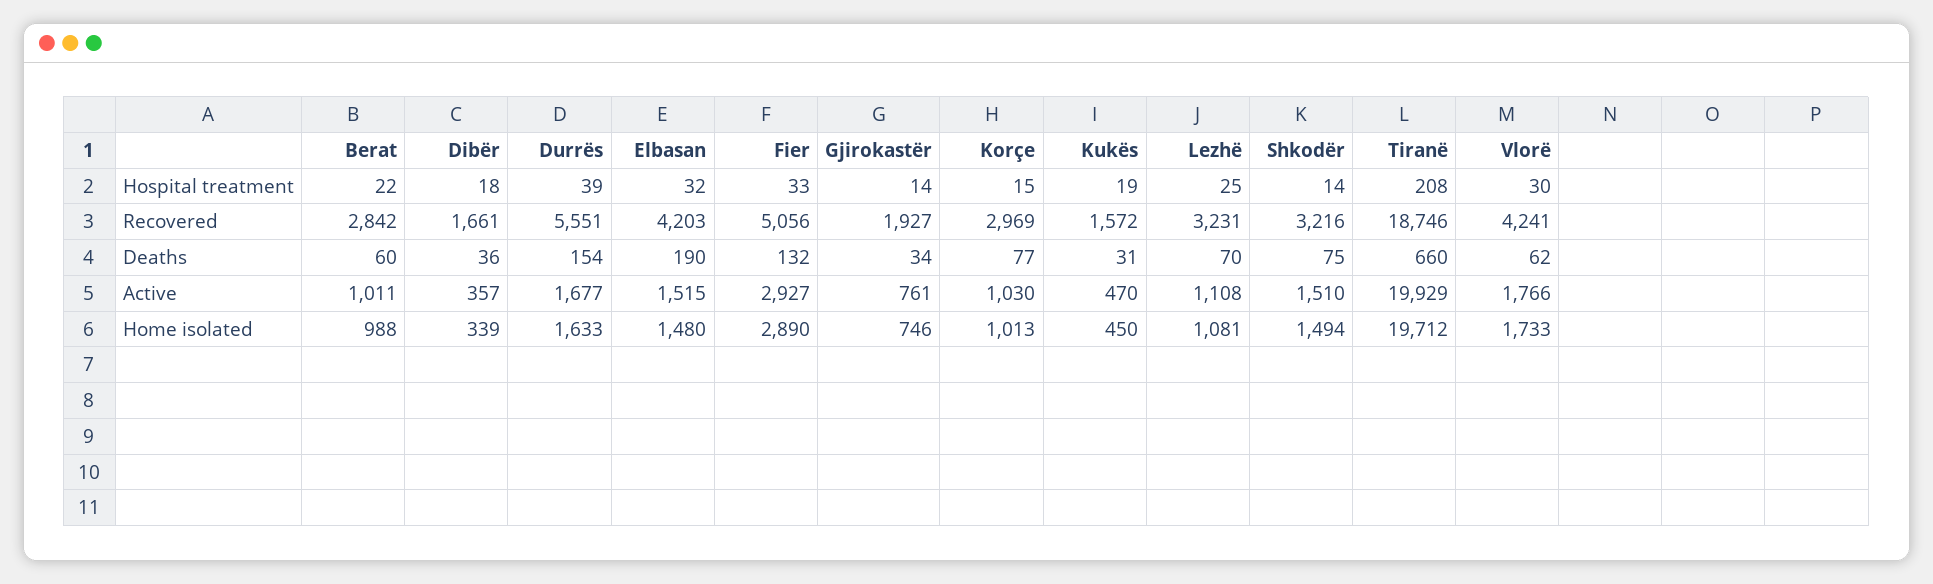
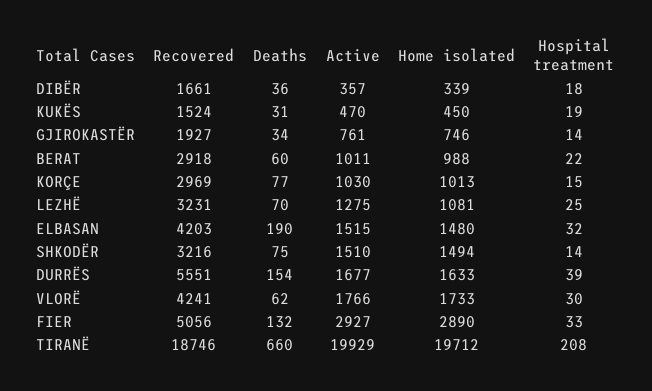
Berat, Recovered: 2842 -> 2918
Kukës, Recovered: 1572 -> 1524
Lezhë, Active: 1108 -> 1275

